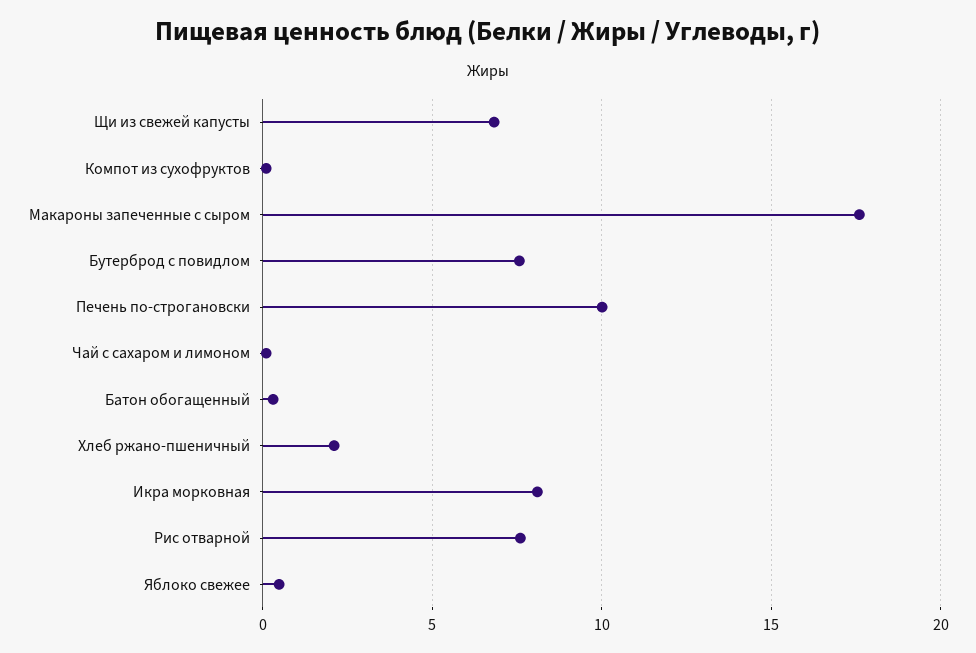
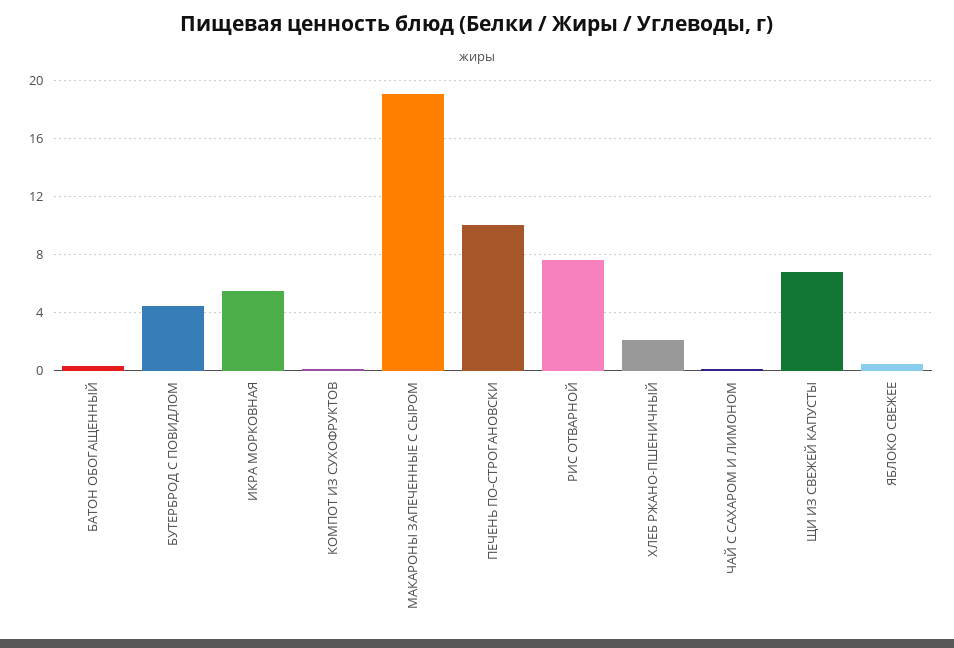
Макароны запеченные с сыром: 17.5 -> 19
Бутерброд с повидлом: 7.5 -> 4.5
Икра морковная: 8 -> 5.5

